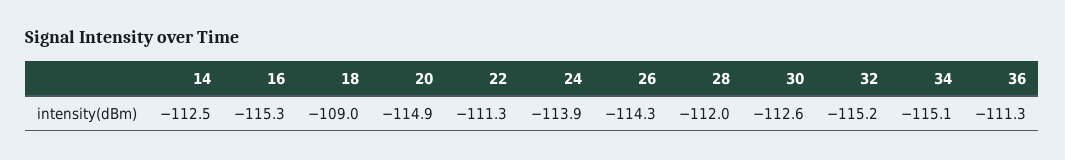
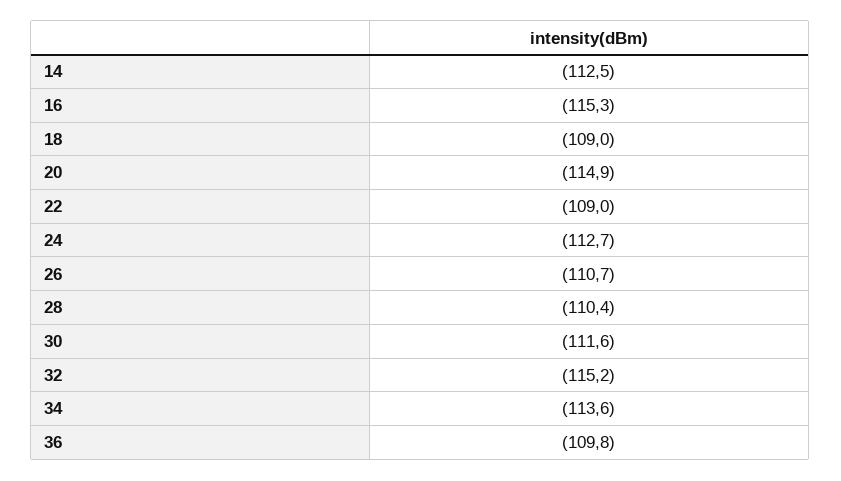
22: -111.3 -> -109
24: -113.9 -> -112.7
26: -114.3 -> -110.7
28: -112 -> -110.4
30: -112.6 -> -111.6
34: -115.1 -> -113.6
36: -111.3 -> -109.8

